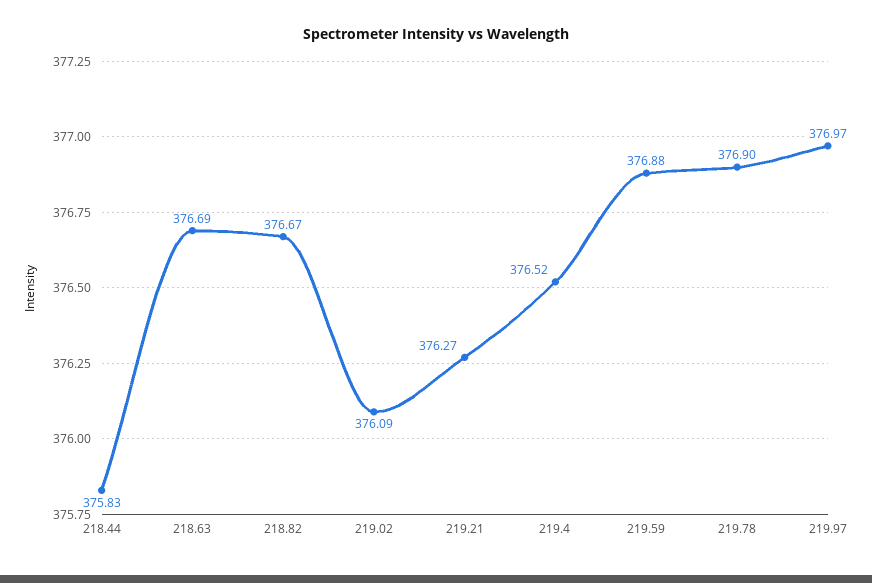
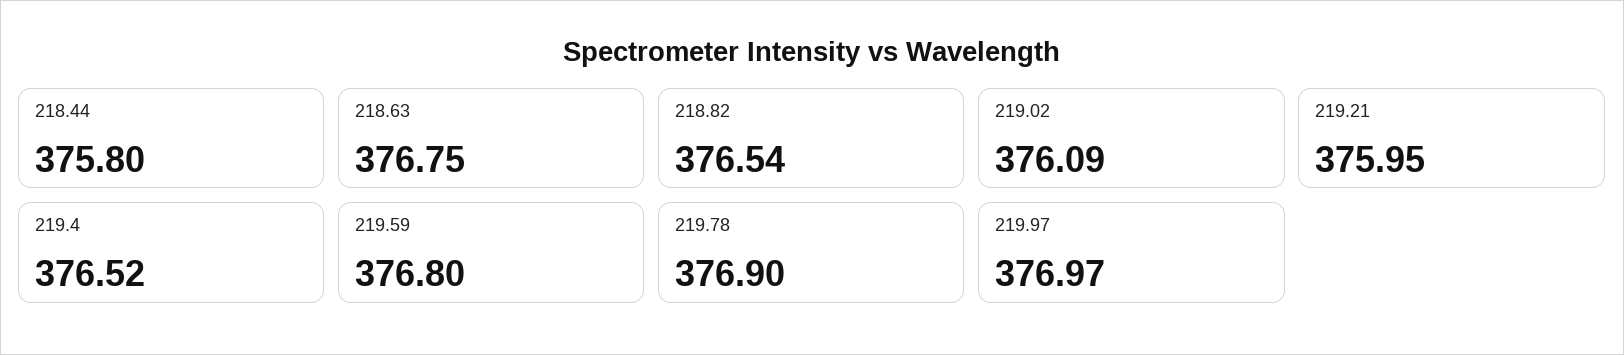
218.44: 375.83 -> 375.8
218.63: 376.69 -> 376.75
218.82: 376.67 -> 376.54
219.21: 376.27 -> 375.95
219.59: 376.88 -> 376.8

